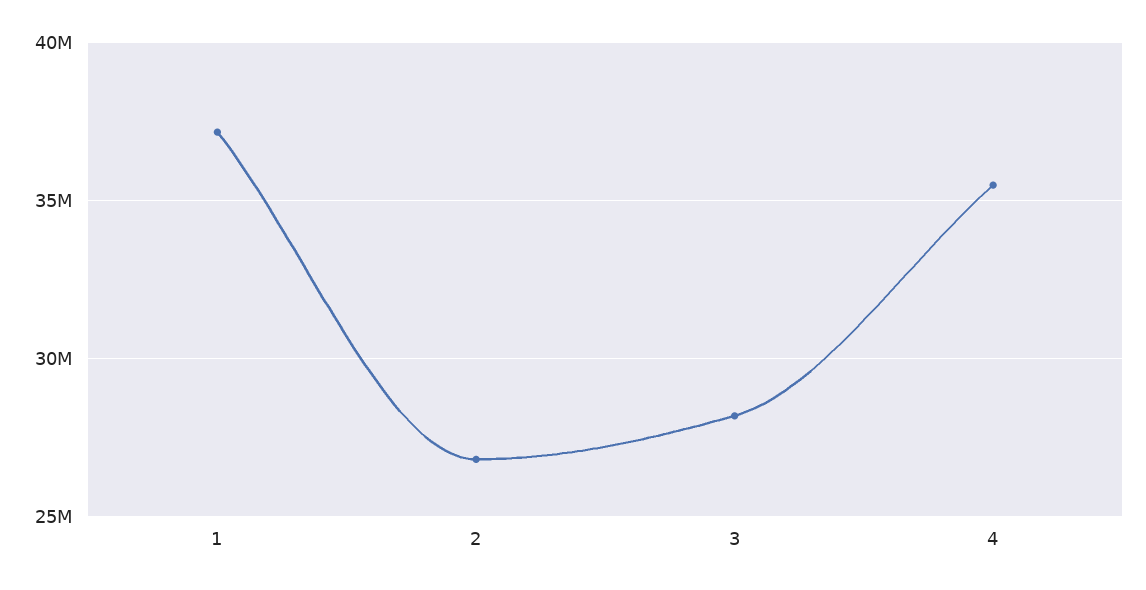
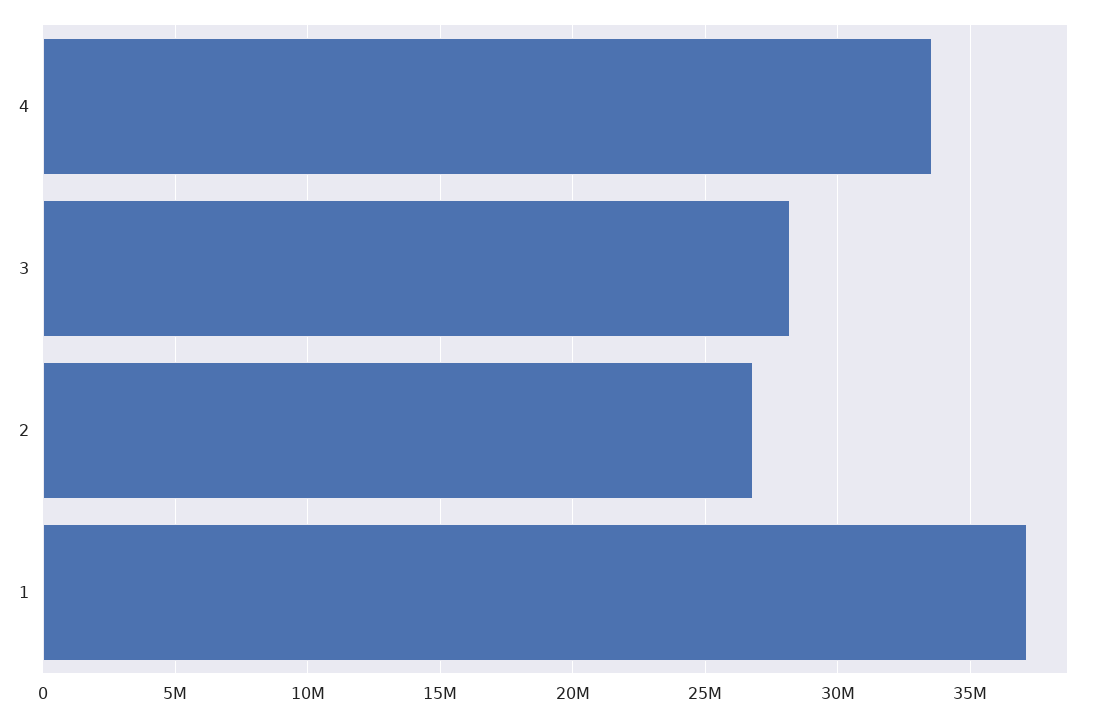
4: 35500000 -> 33500000

